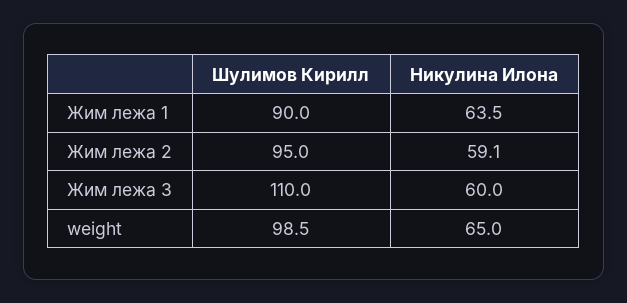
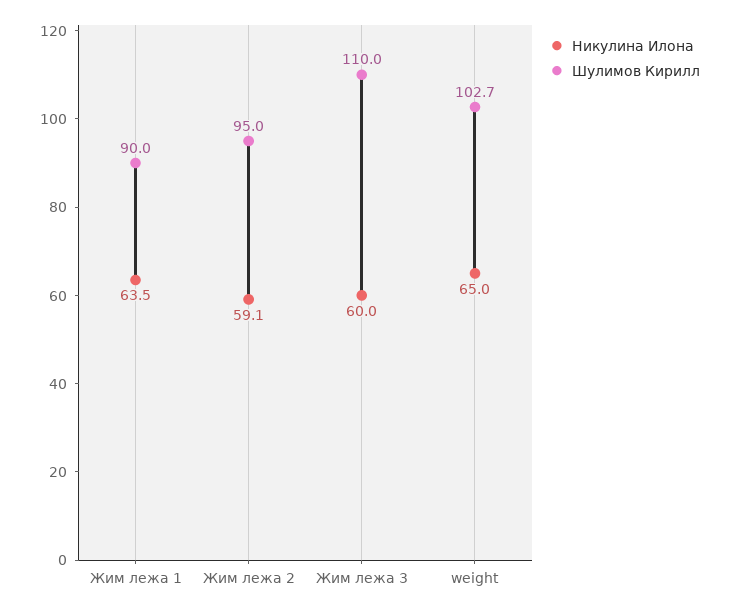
Шулимов Кирилл, weight: 98.5 -> 102.7

